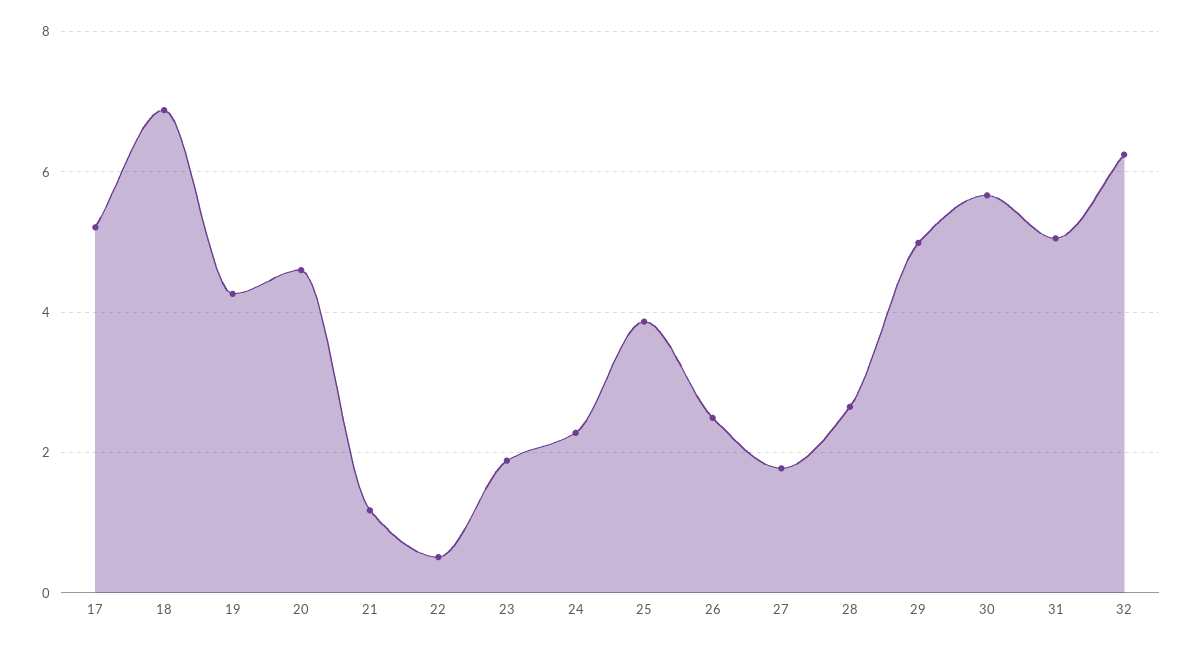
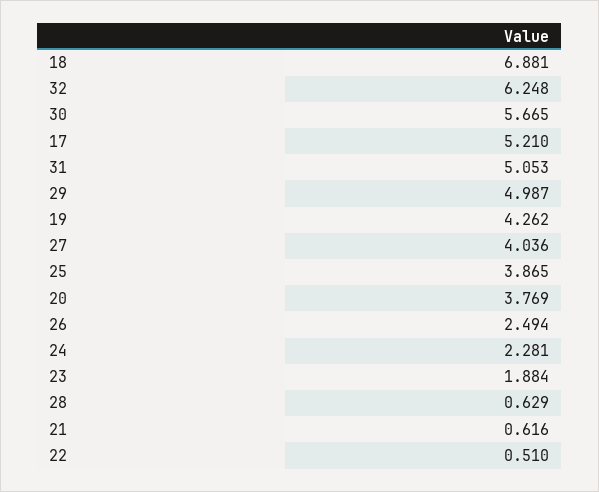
20: 4.6 -> 3.769
21: 1.2 -> 0.616
27: 1.8 -> 4.036
28: 2.6 -> 0.629

